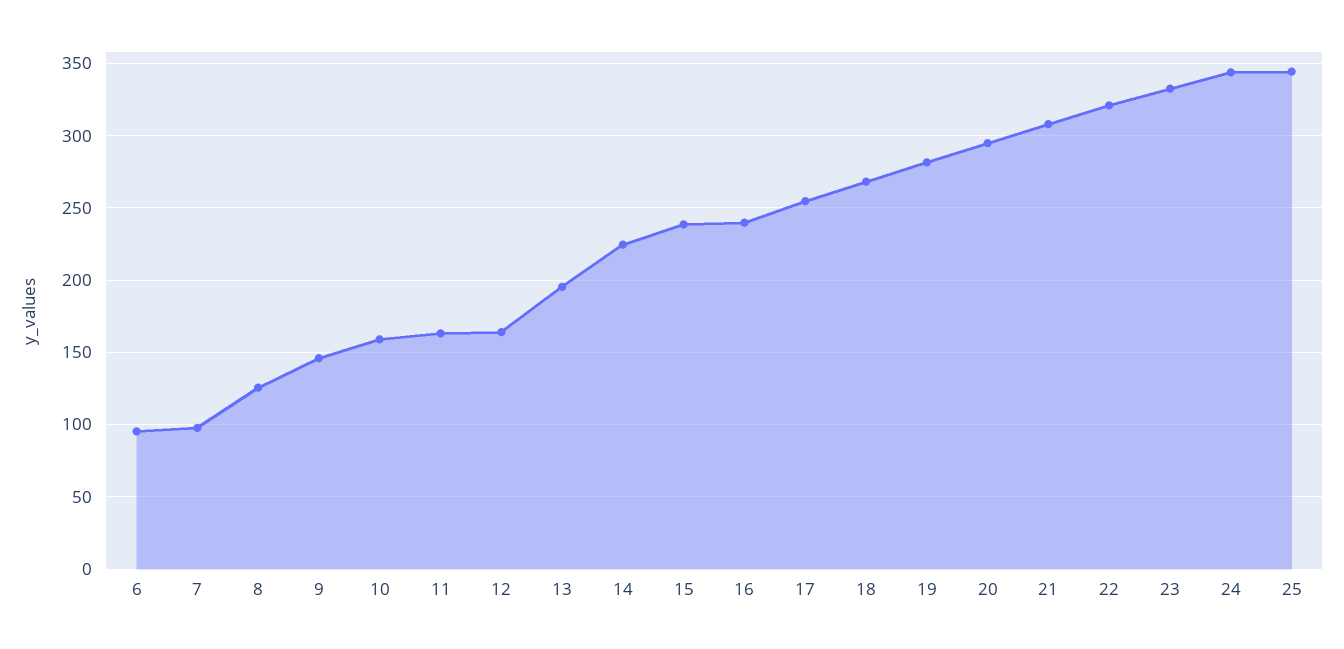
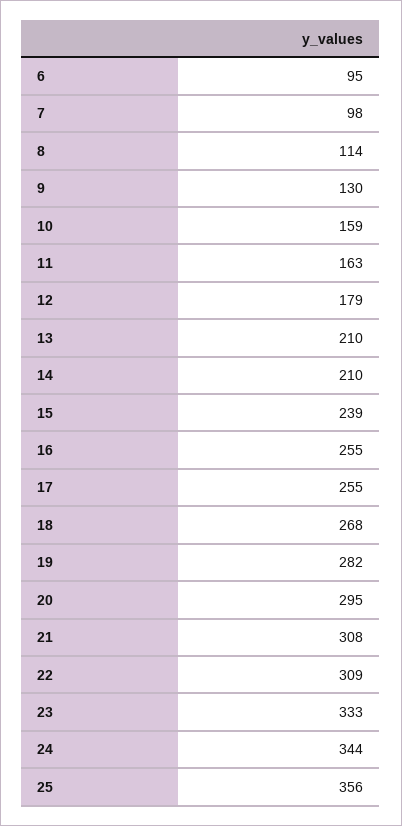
8: 125 -> 114
9: 145 -> 130
12: 165 -> 179
13: 195 -> 210
14: 225 -> 210
16: 240 -> 255
22: 320 -> 309
25: 345 -> 356

